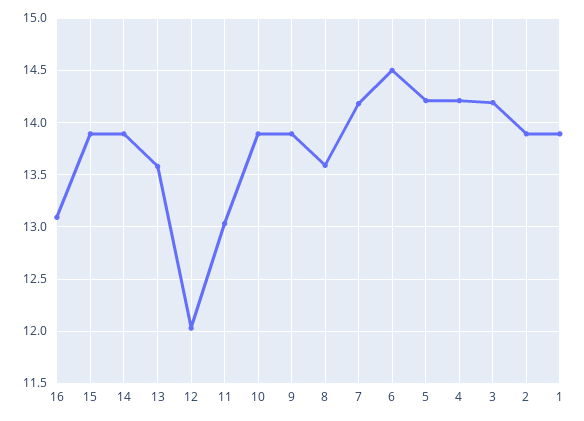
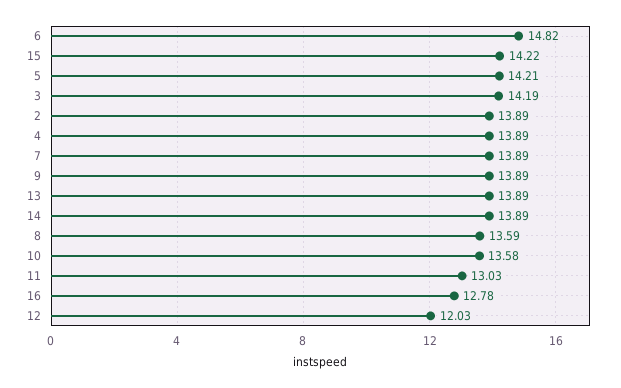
16: 13.1 -> 12.78
15: 13.9 -> 14.22
13: 13.6 -> 13.89
10: 13.9 -> 13.58
7: 14.2 -> 13.89
6: 14.5 -> 14.82
4: 14.2 -> 13.89
1: 13.9 -> none

